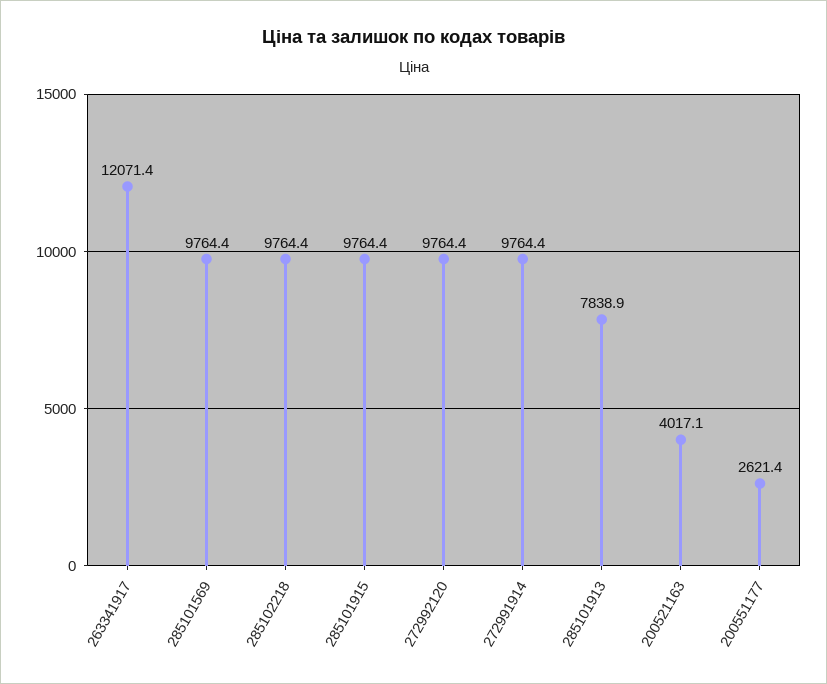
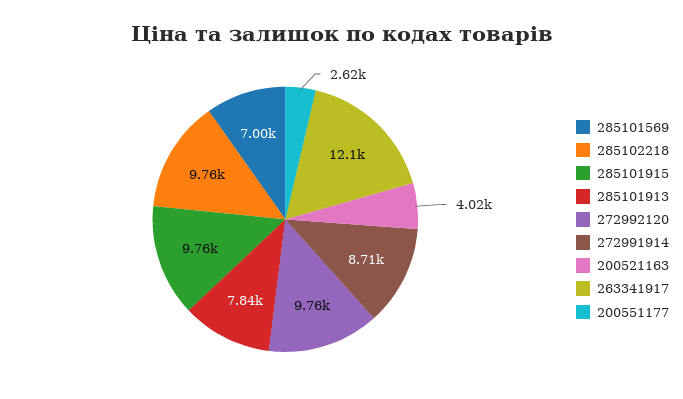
285101569: 9764.4 -> 7000
272991914: 9764.4 -> 8710

